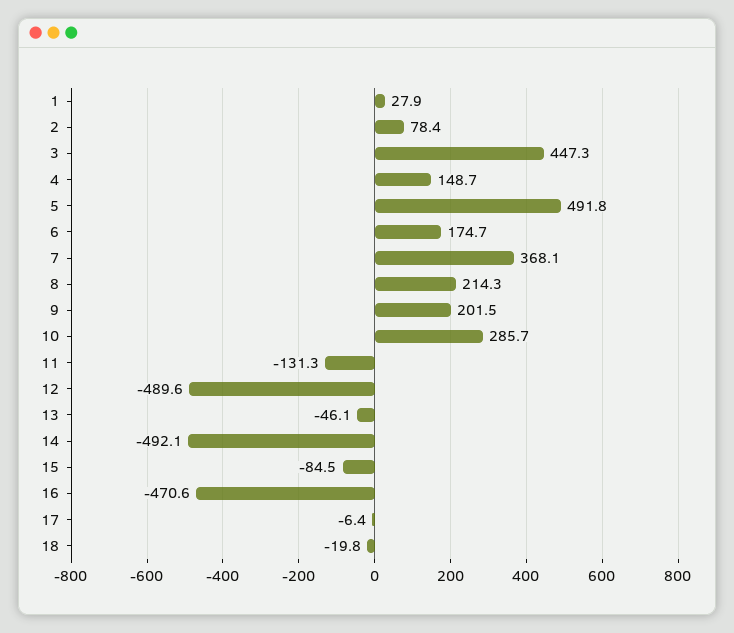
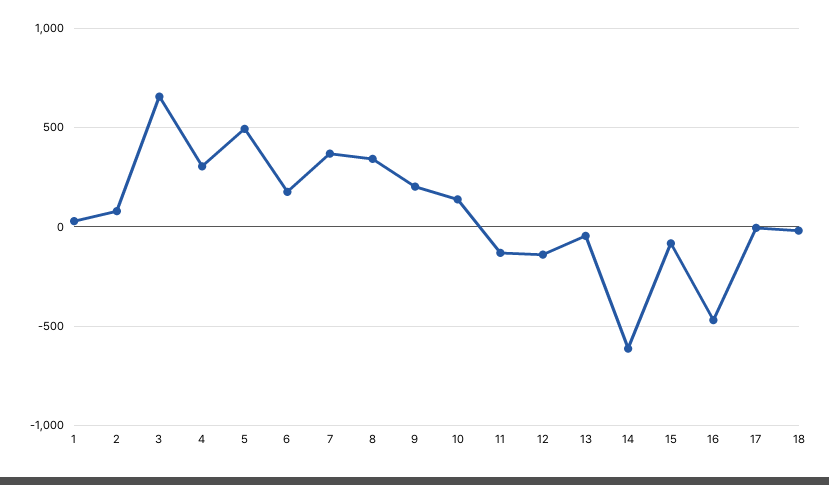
3: 447.3 -> 650
4: 148.7 -> 300
8: 214.3 -> 350
10: 285.7 -> 150
12: -489.6 -> -150
14: -492.1 -> -600

